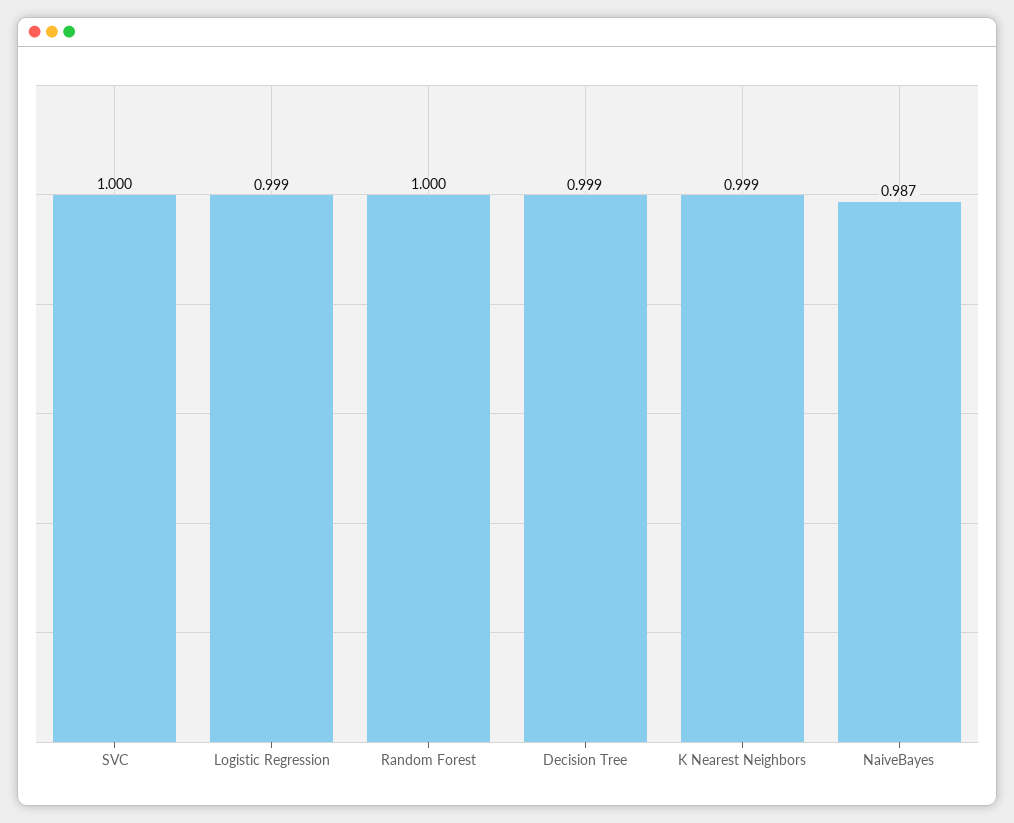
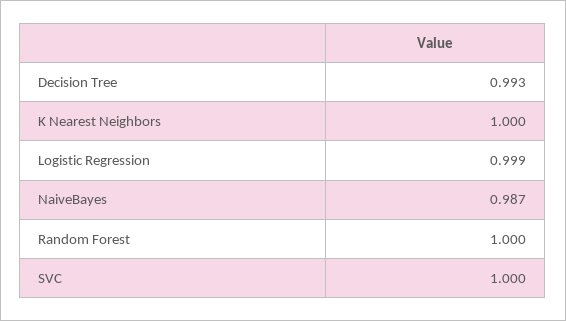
Decision Tree: 0.999 -> 0.993
K Nearest Neighbors: 0.999 -> 1

